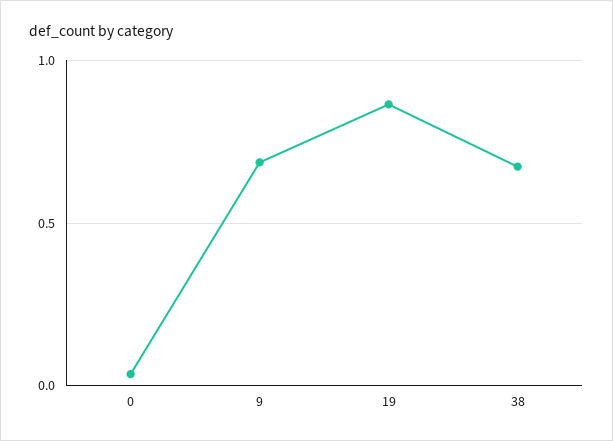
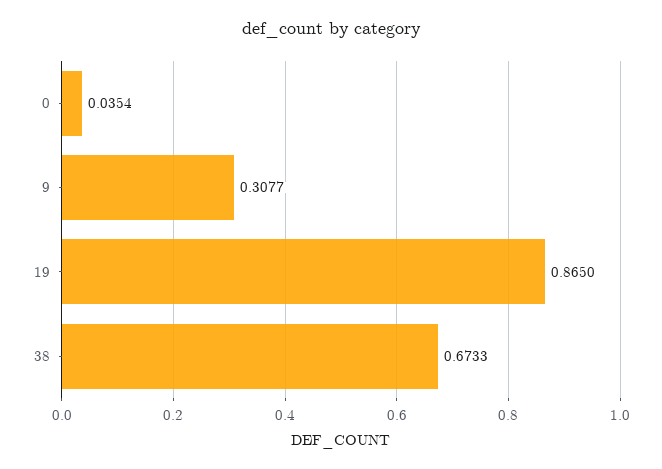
9: 0.7 -> 0.3077

